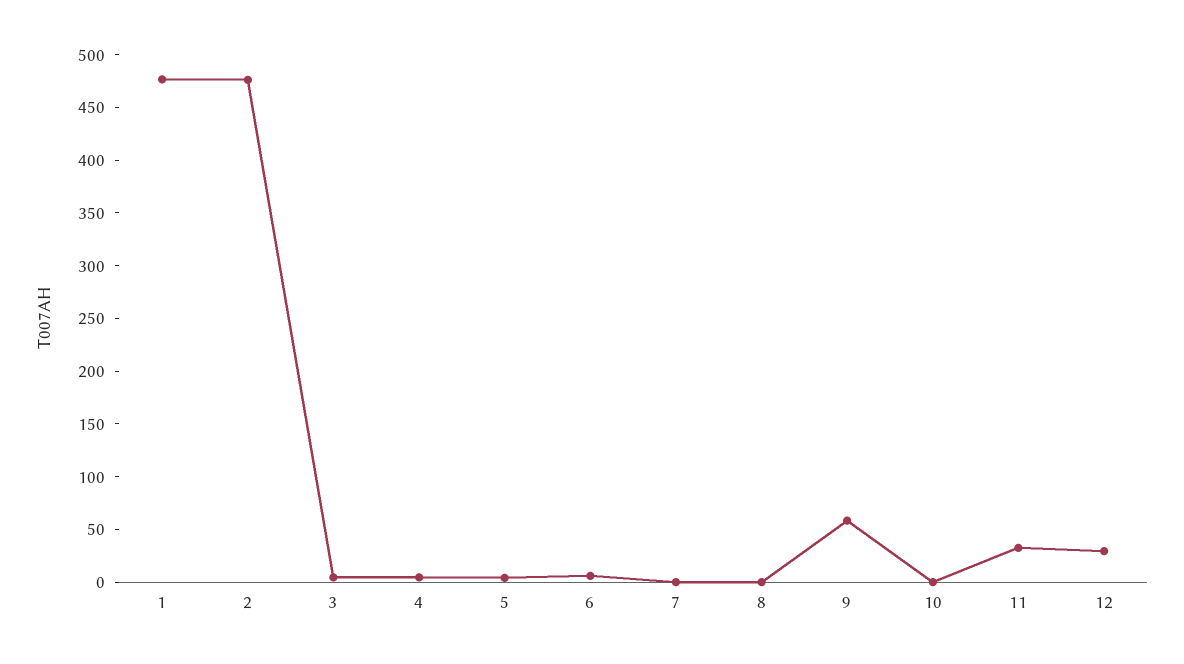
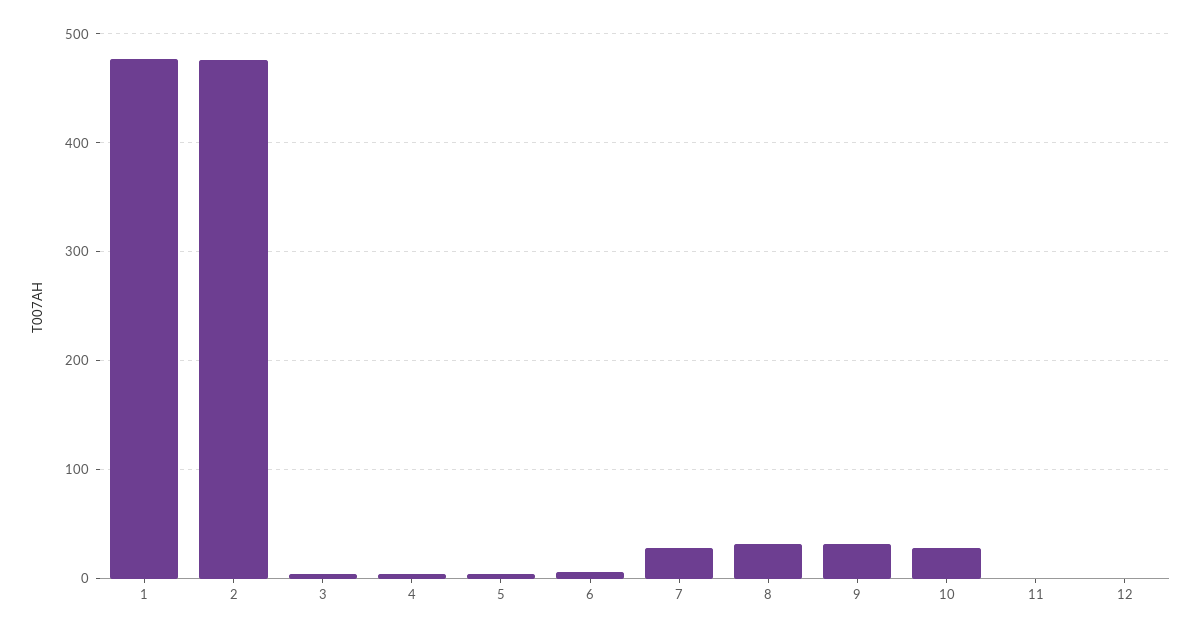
7: 0 -> 30
8: 0 -> 30
9: 60 -> 30
10: 0 -> 30
11: 30 -> 0
12: 30 -> 0

